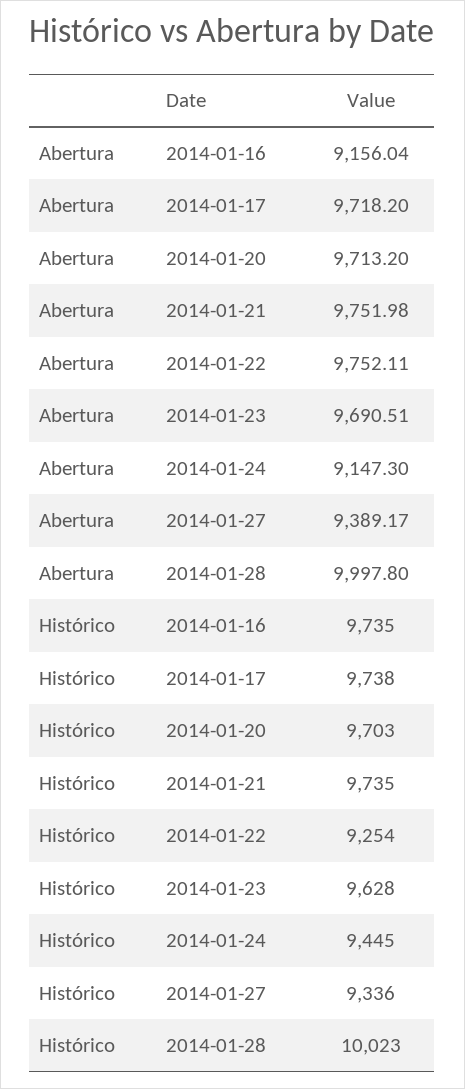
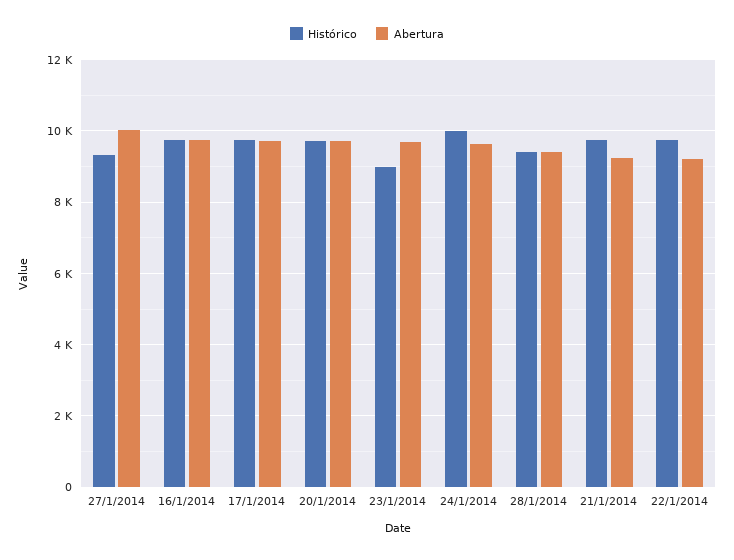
Abertura, 2014-01-16: 9156.04 -> 9800
Abertura, 2014-01-21: 9751.98 -> 9200
Abertura, 2014-01-22: 9752.11 -> 9200
Abertura, 2014-01-24: 9147.3 -> 9600
Abertura, 2014-01-27: 9389.17 -> 10000
Abertura, 2014-01-28: 9997.8 -> 9400
Histórico, 2014-01-22: 9254 -> 9800
Histórico, 2014-01-23: 9628 -> 9000
Histórico, 2014-01-24: 9445 -> 10000
Histórico, 2014-01-28: 10023 -> 9400

